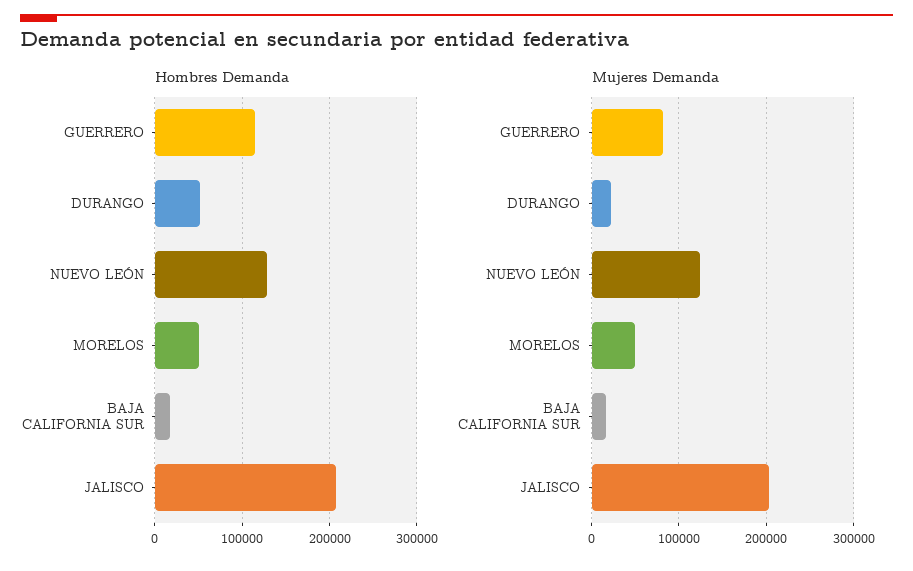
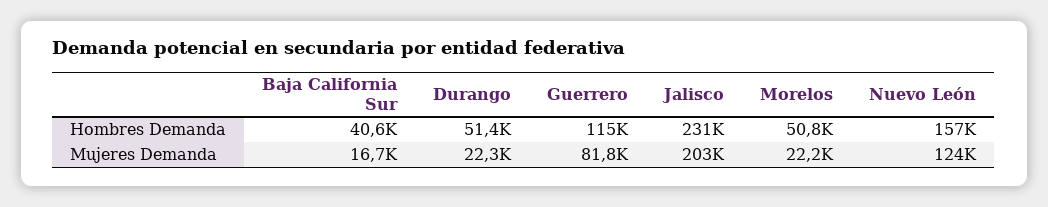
Hombres Demanda, NUEVO LEÓN: 130000 -> 157000
Hombres Demanda, BAJA CALIFORNIA SUR: 20000 -> 40600
Hombres Demanda, JALISCO: 210000 -> 231000
Mujeres Demanda, MORELOS: 50000 -> 22200

